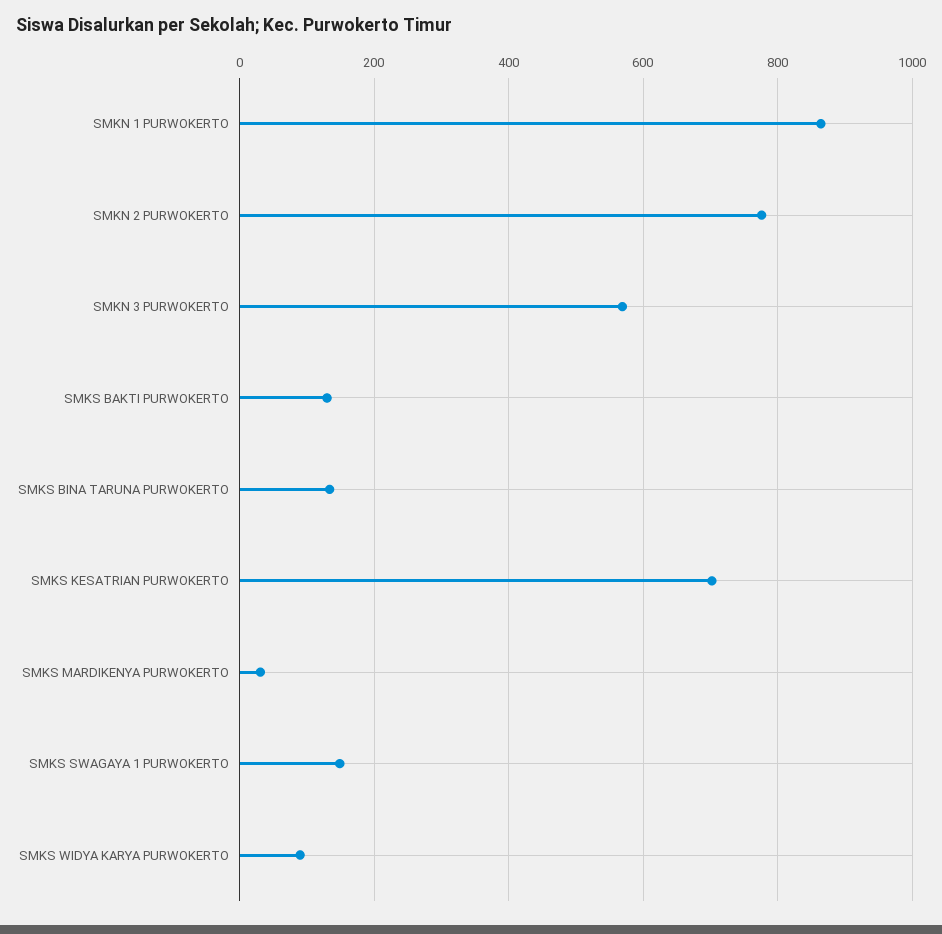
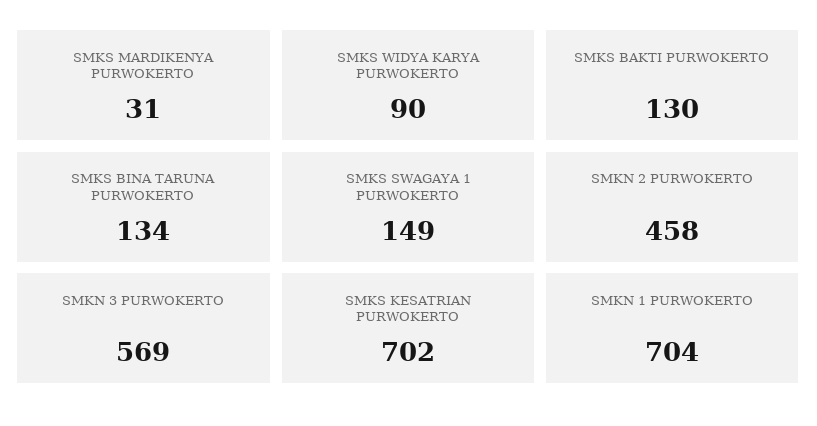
SMKN 1 PURWOKERTO: 860 -> 704
SMKN 2 PURWOKERTO: 780 -> 458

